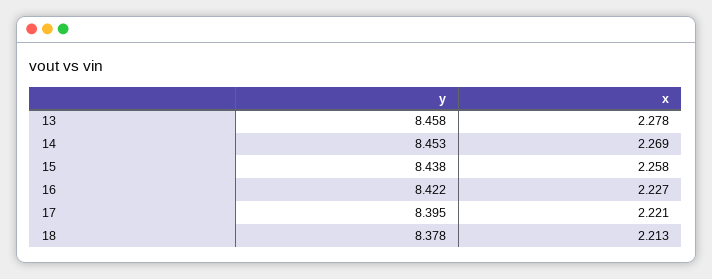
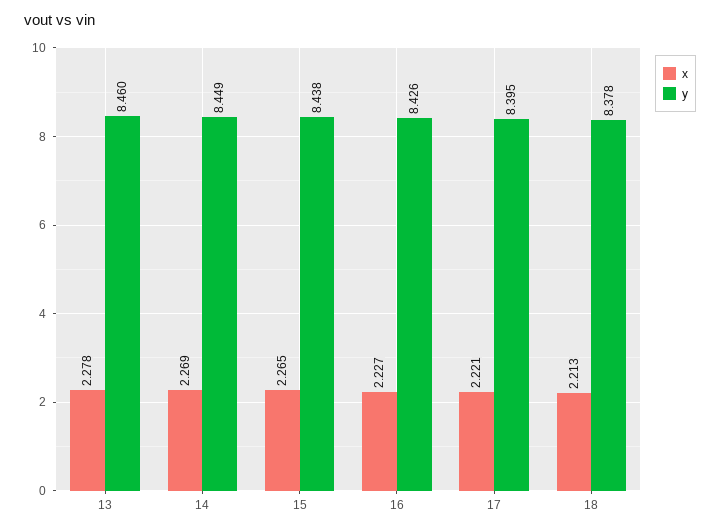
y, 13: 8.458 -> 8.46
y, 14: 8.453 -> 8.449
x, 15: 2.258 -> 2.265
y, 16: 8.422 -> 8.426

